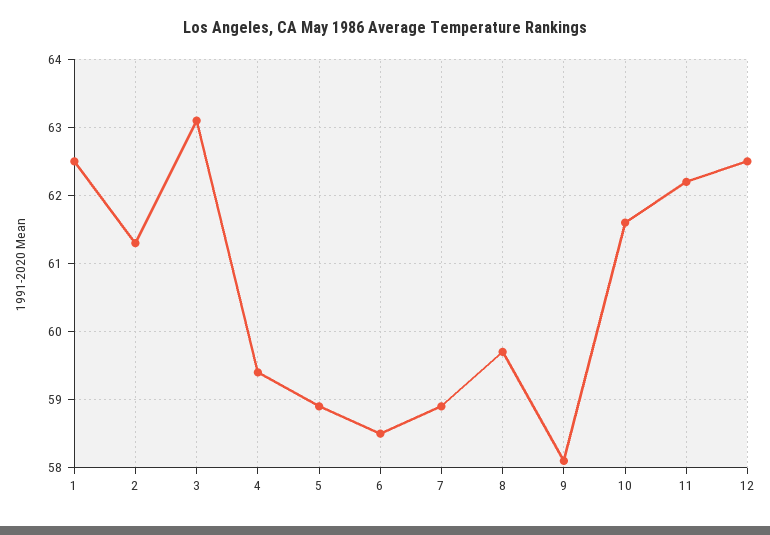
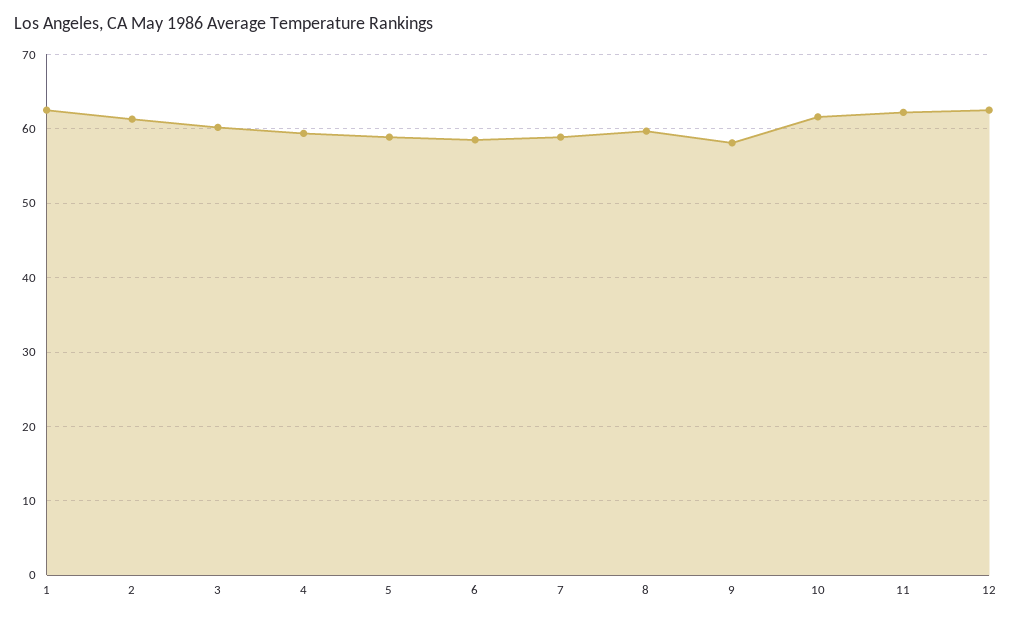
3: 63.1 -> 60

